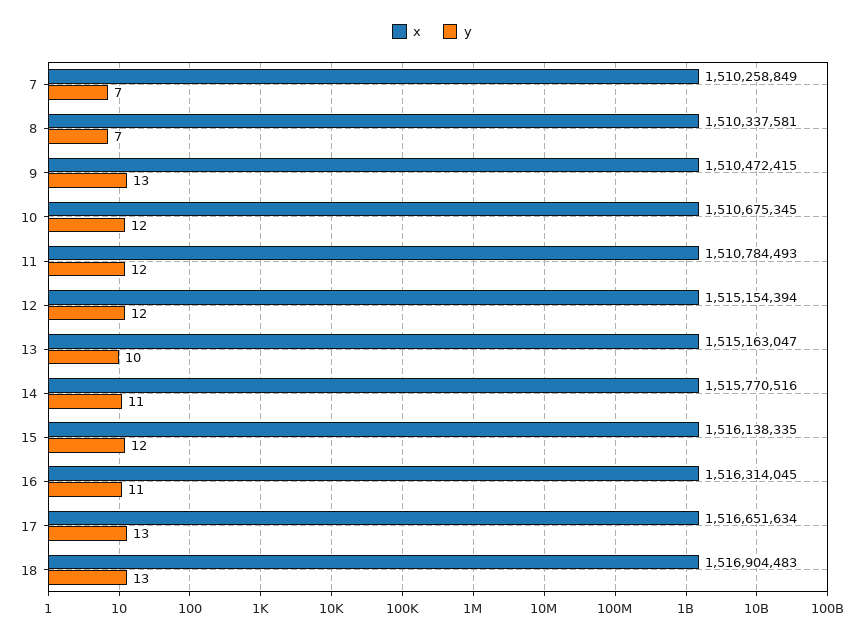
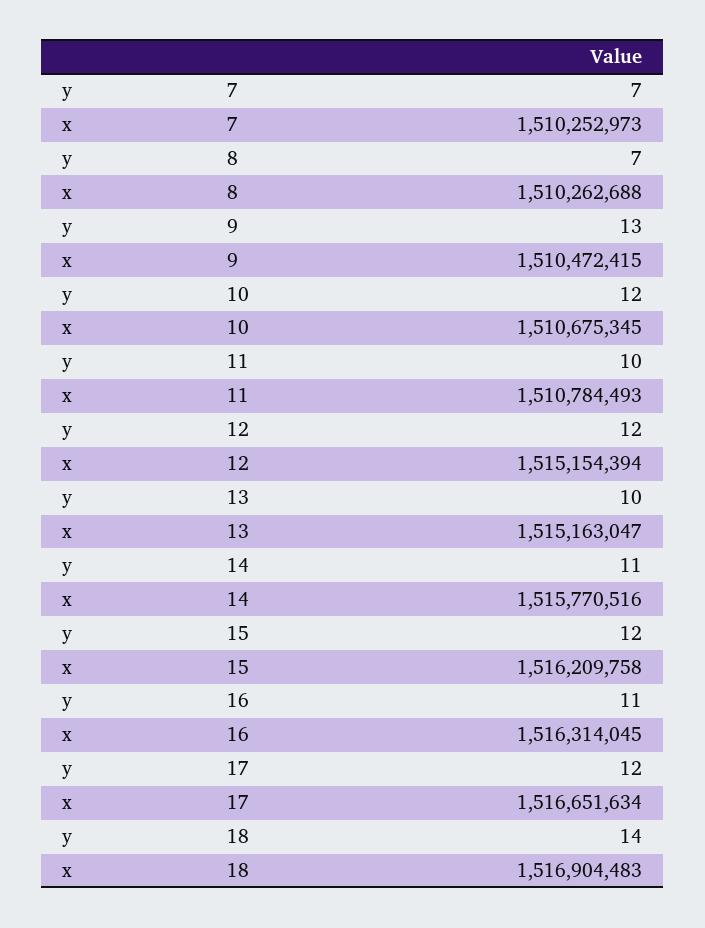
x, 7: 1510258849 -> 1510252973
x, 8: 1510337581 -> 1510262688
y, 11: 12 -> 10
x, 15: 1516138335 -> 1516209758
y, 17: 13 -> 12
y, 18: 13 -> 14

